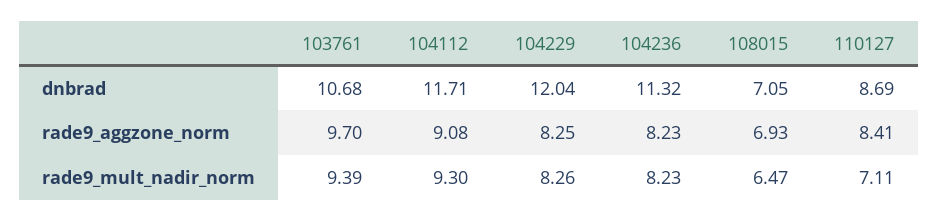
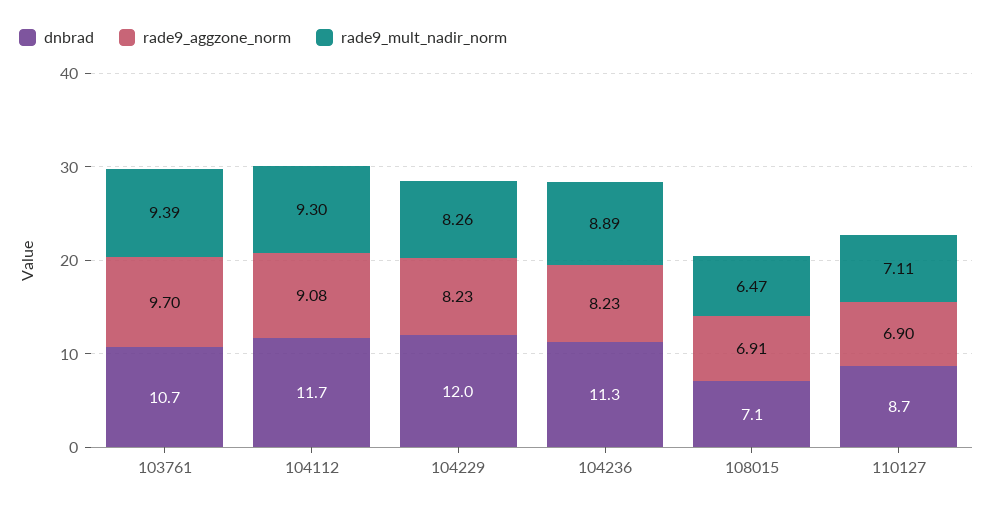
rade9_aggzone_norm, 104229: 8.25 -> 8.23
rade9_aggzone_norm, 108015: 6.93 -> 6.91
rade9_aggzone_norm, 110127: 8.41 -> 6.9
rade9_mult_nadir_norm, 104236: 8.23 -> 8.89

